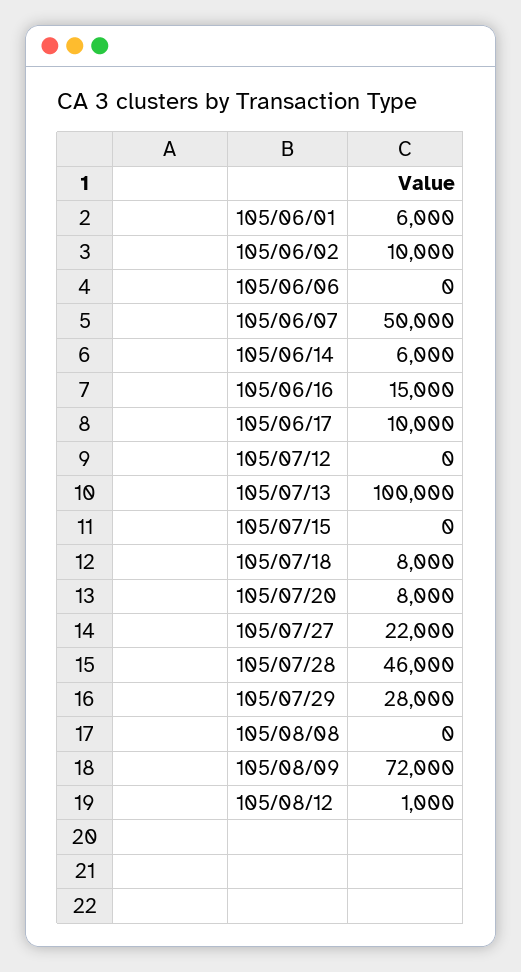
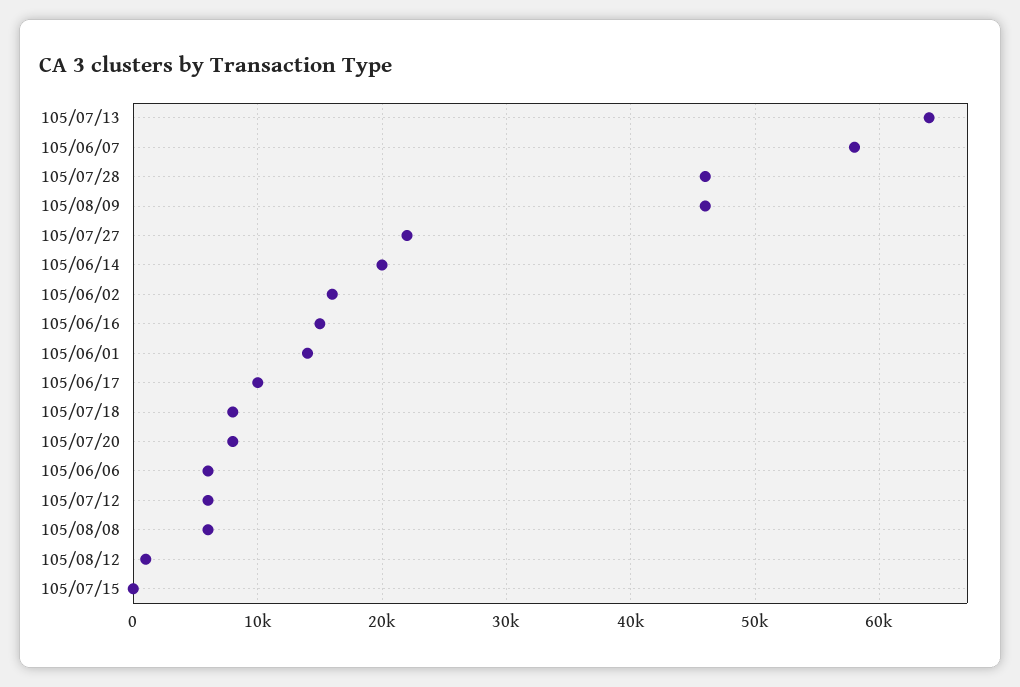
105/06/01: 6000 -> 14000
105/06/02: 10000 -> 16000
105/06/06: 0 -> 6000
105/06/07: 50000 -> 58000
105/06/14: 6000 -> 20000
105/07/12: 0 -> 6000
105/07/13: 100000 -> 64000
105/07/29: 28000 -> none
105/08/08: 0 -> 6000
105/08/09: 72000 -> 46000

